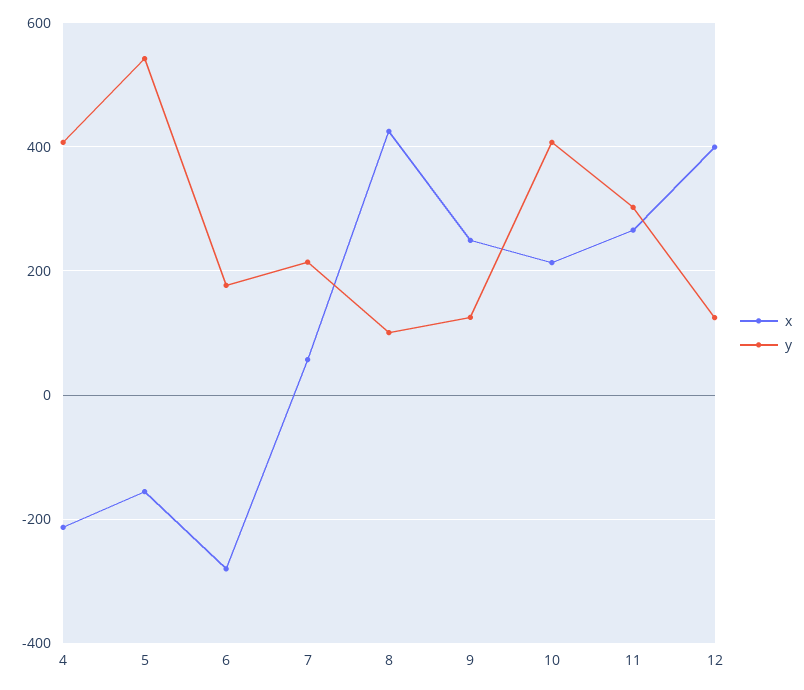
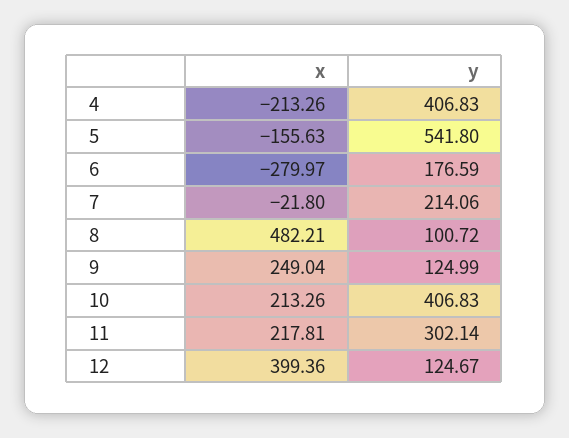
x, 7: 60 -> -21.8
x, 8: 420 -> 482.21
x, 11: 260 -> 217.81

